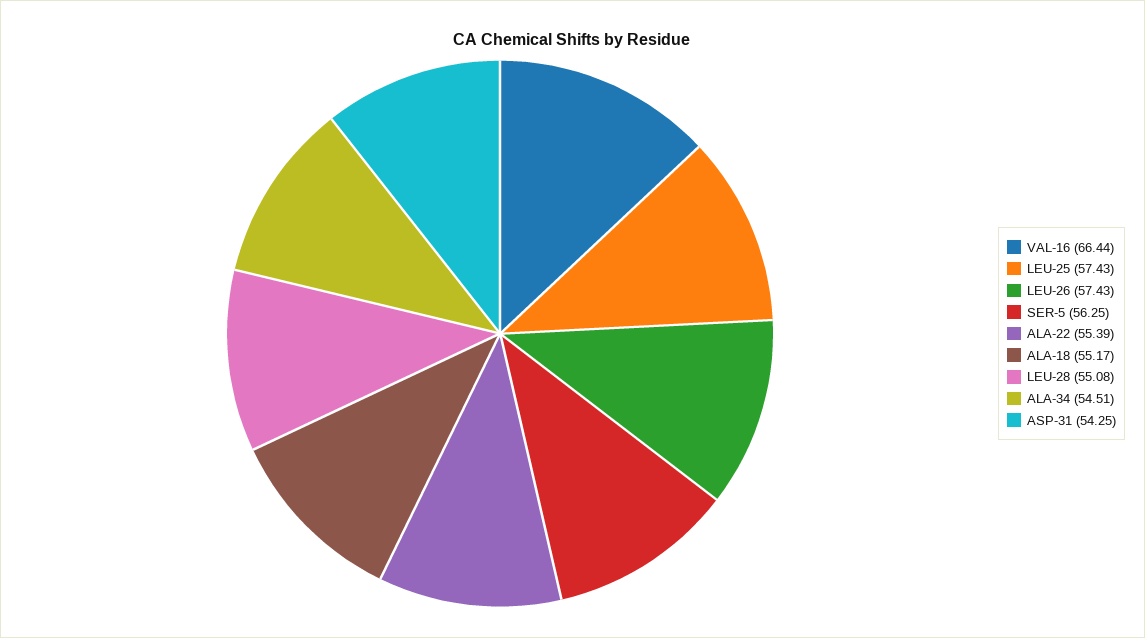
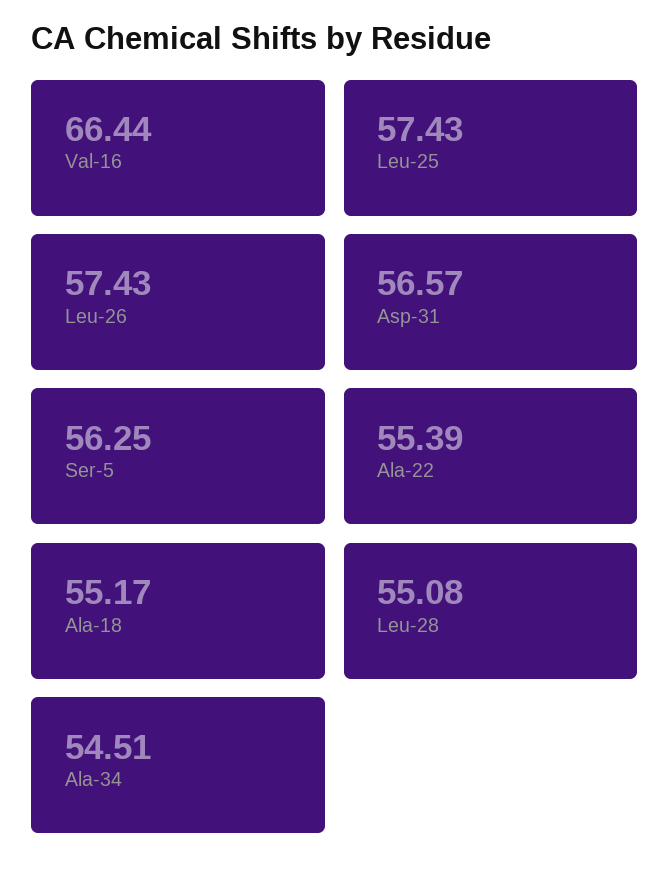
ASP-31: 54.25 -> 56.57

